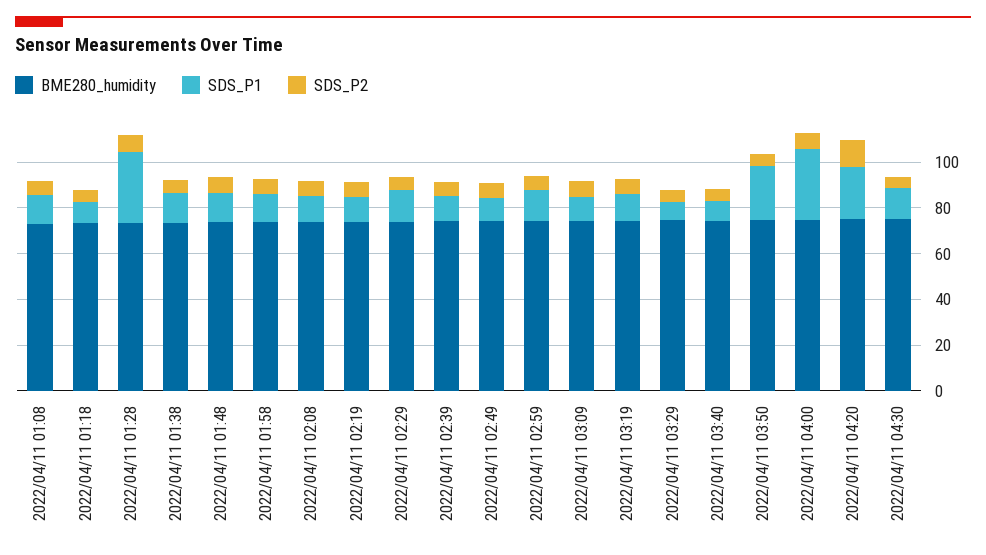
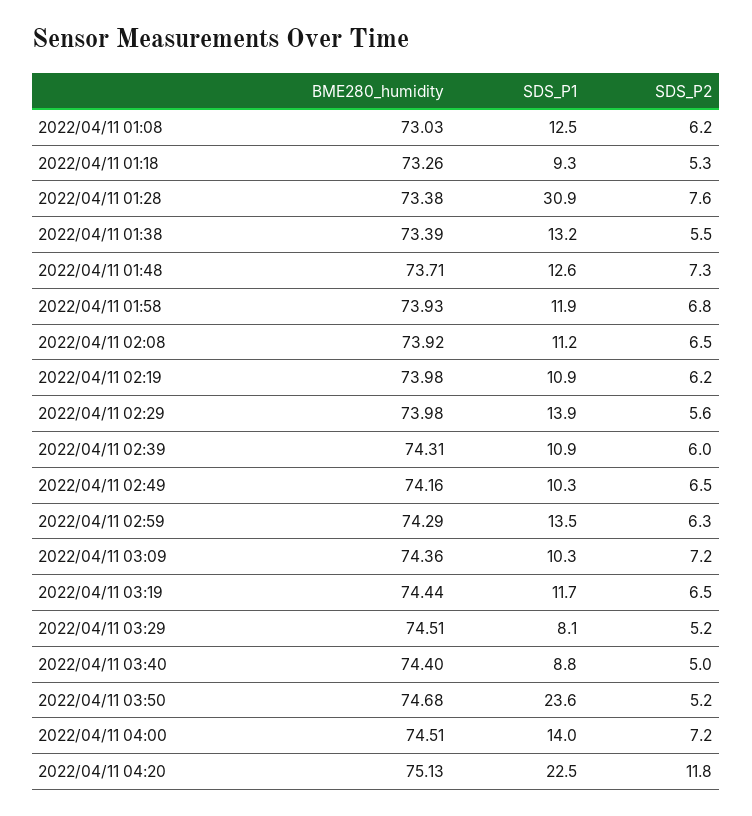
SDS_P1, 2022/04/11 04:00: 30 -> 14
BME280_humidity, 2022/04/11 04:30: 75 -> none
SDS_P1, 2022/04/11 04:30: 15 -> none
SDS_P2, 2022/04/11 04:30: 5 -> none

